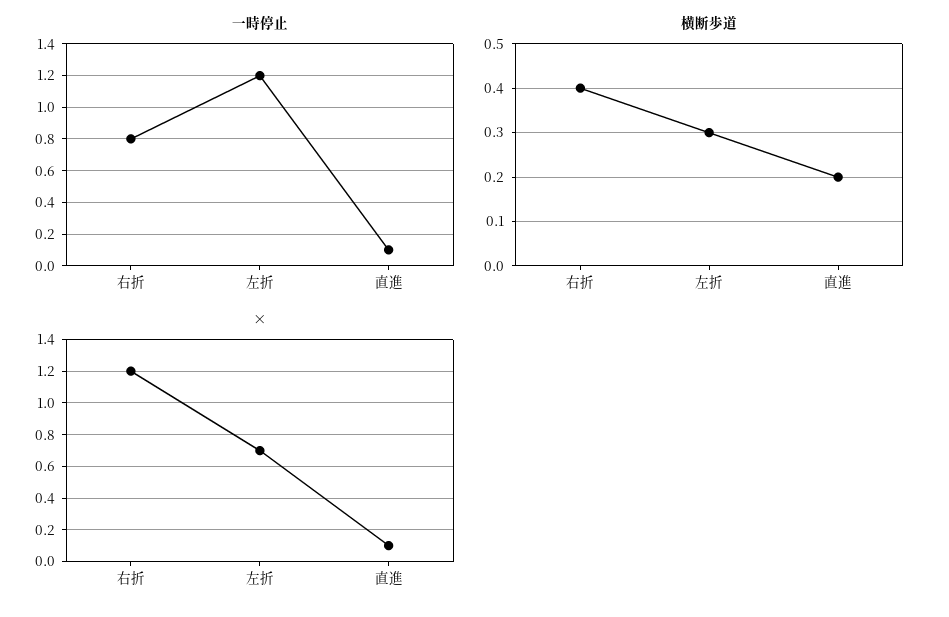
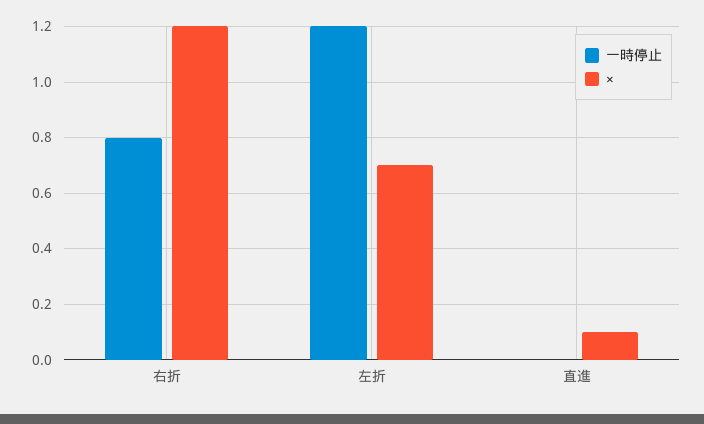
一時停止, 直進: 0.1 -> 0
横断歩道, 右折: 0.4 -> none
横断歩道, 左折: 0.3 -> none
横断歩道, 直進: 0.2 -> none

